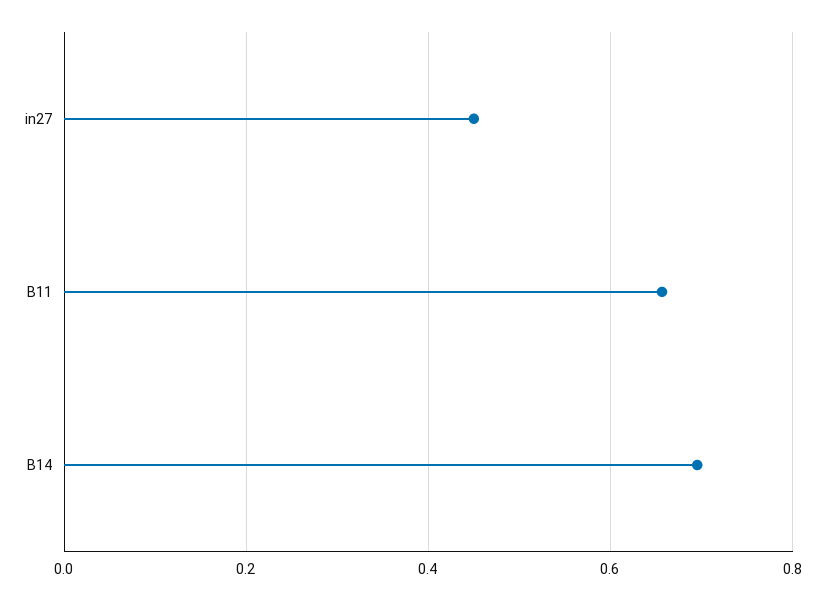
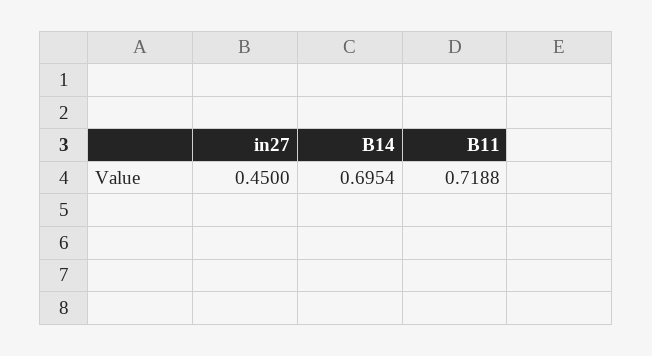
B11: 0.66 -> 0.7188

